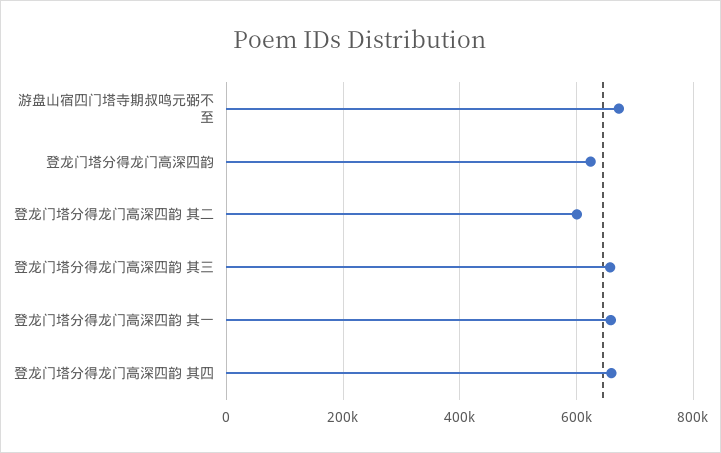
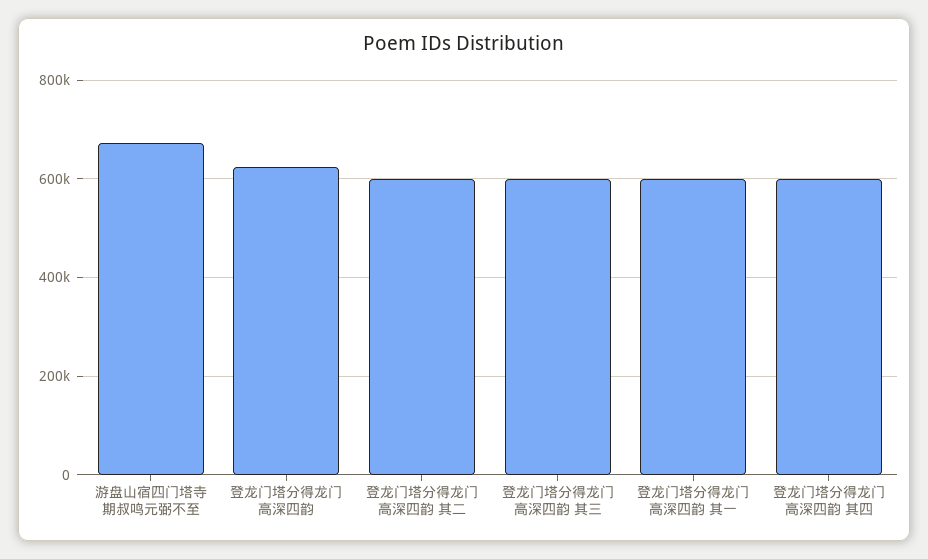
登龙门塔分得龙门高深四韵 其三: 660000 -> 600000
登龙门塔分得龙门高深四韵 其一: 660000 -> 600000
登龙门塔分得龙门高深四韵 其四: 660000 -> 600000

